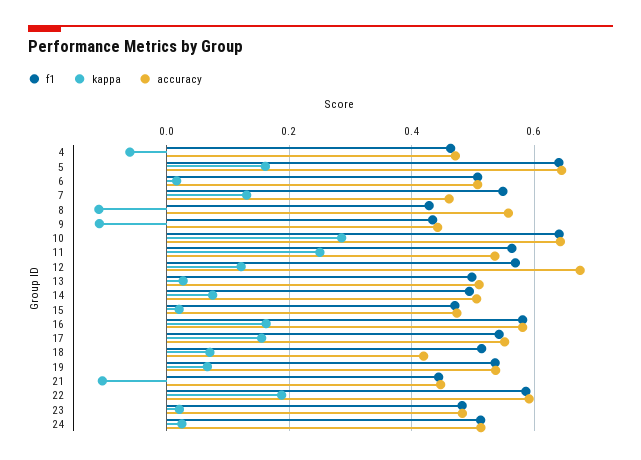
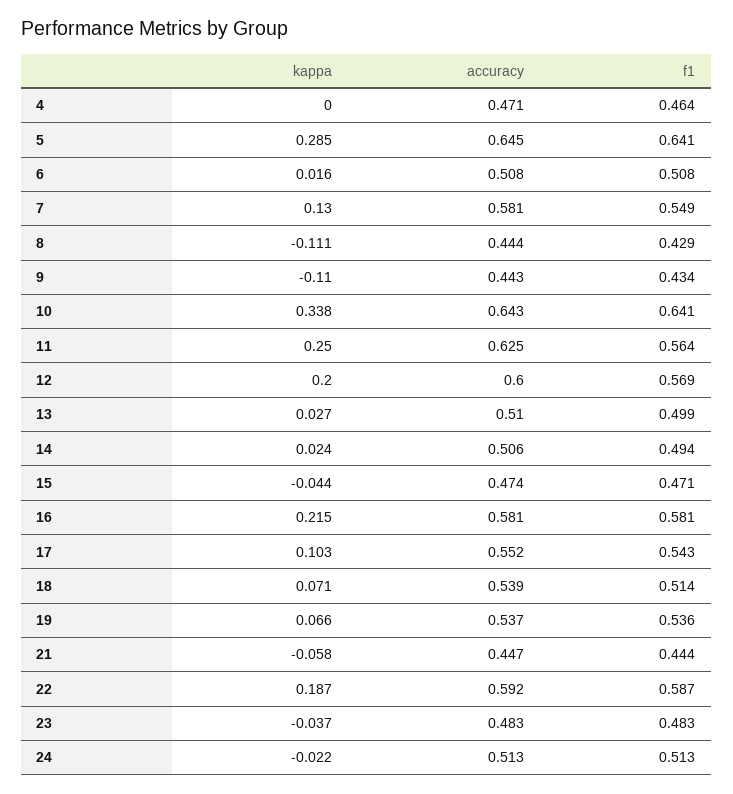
kappa, 4: -0.06 -> 0
kappa, 5: 0.16 -> 0.285
accuracy, 7: 0.46 -> 0.581
accuracy, 8: 0.56 -> 0.444
kappa, 10: 0.28 -> 0.338
accuracy, 11: 0.54 -> 0.625
kappa, 12: 0.12 -> 0.2
accuracy, 12: 0.68 -> 0.6
kappa, 14: 0.08 -> 0.024
kappa, 15: 0.02 -> -0.044
kappa, 16: 0.16 -> 0.215
kappa, 17: 0.16 -> 0.103
accuracy, 18: 0.42 -> 0.539
kappa, 21: -0.1 -> -0.058
kappa, 23: 0.02 -> -0.037
kappa, 24: 0.02 -> -0.022

